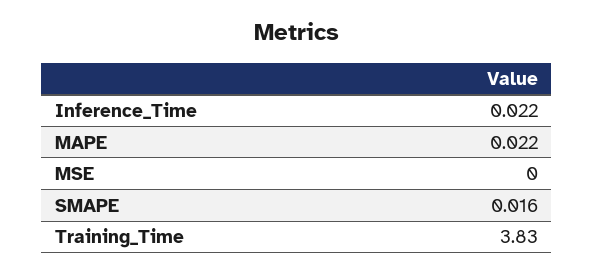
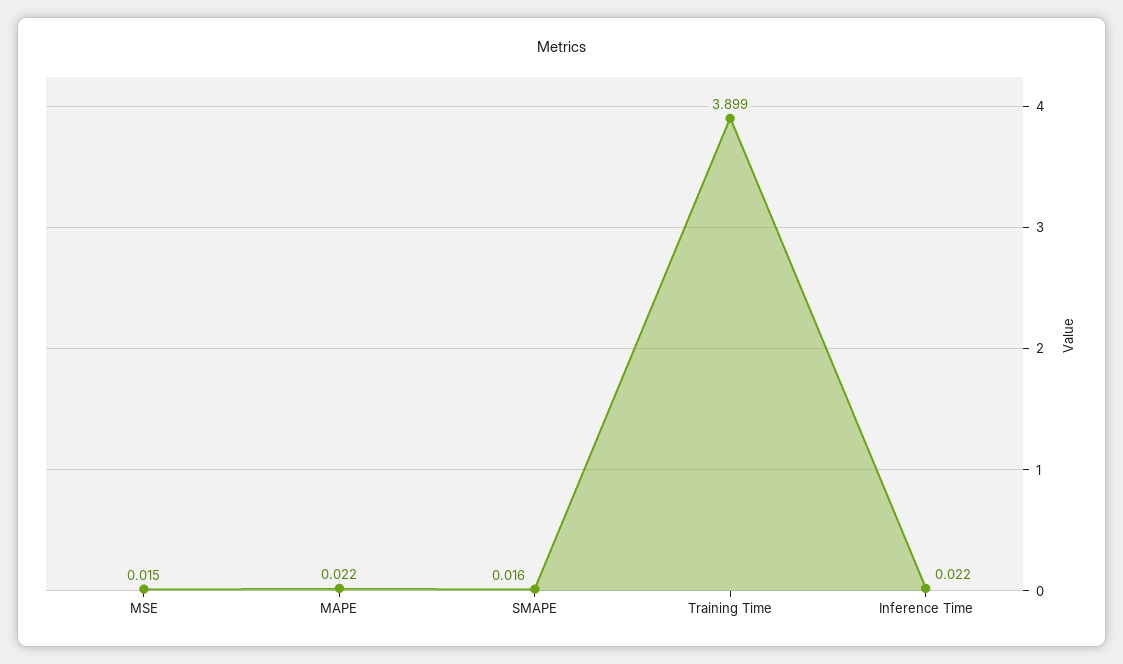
MSE: 0 -> 0.015
Training_Time: 3.83 -> 3.899

